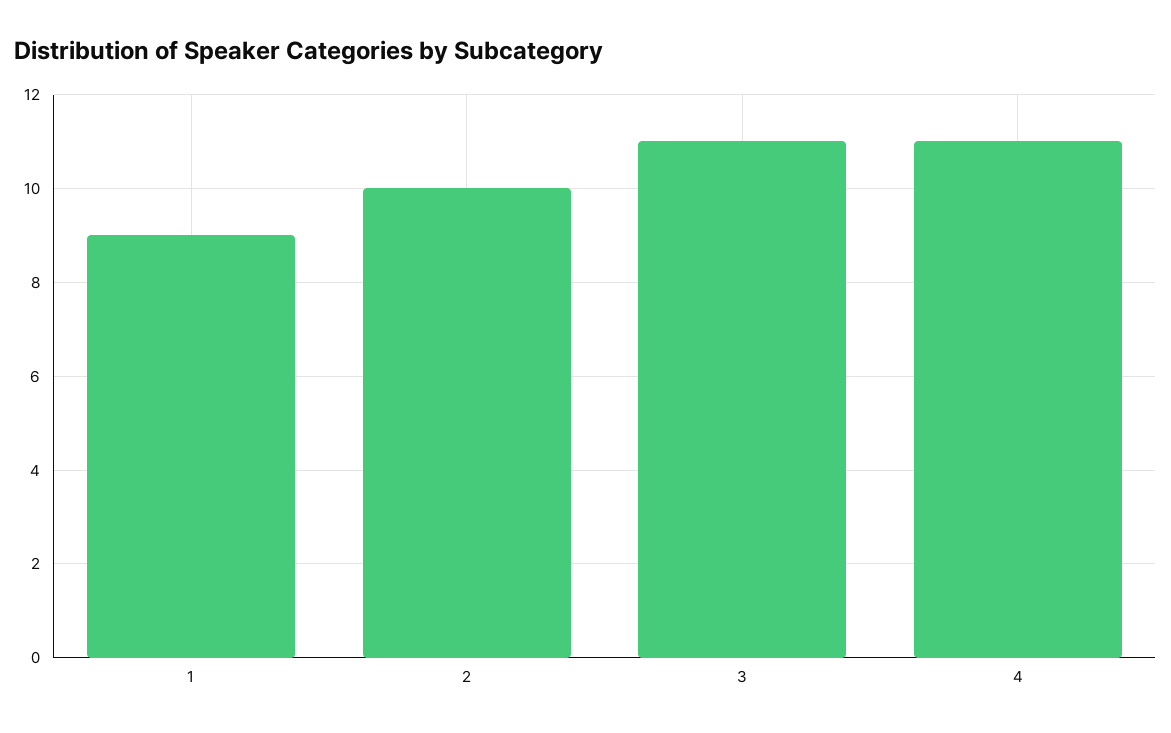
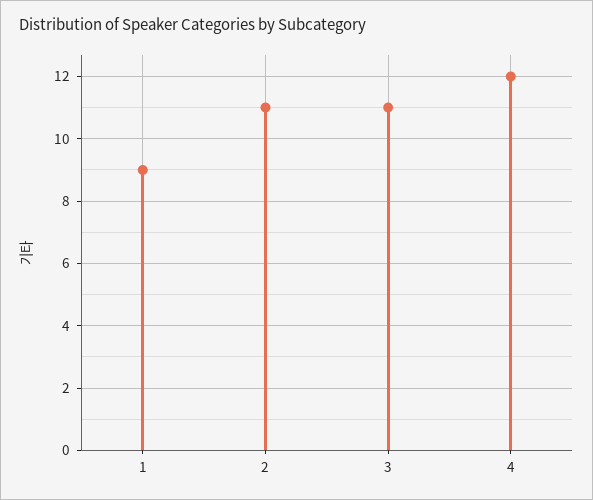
2: 10 -> 11
4: 11 -> 12

